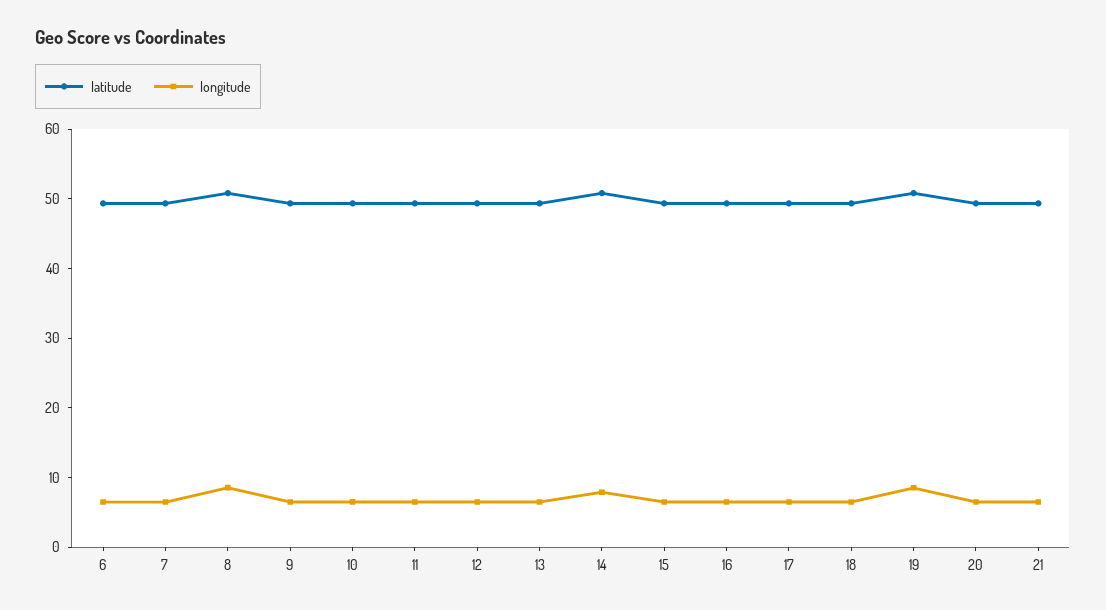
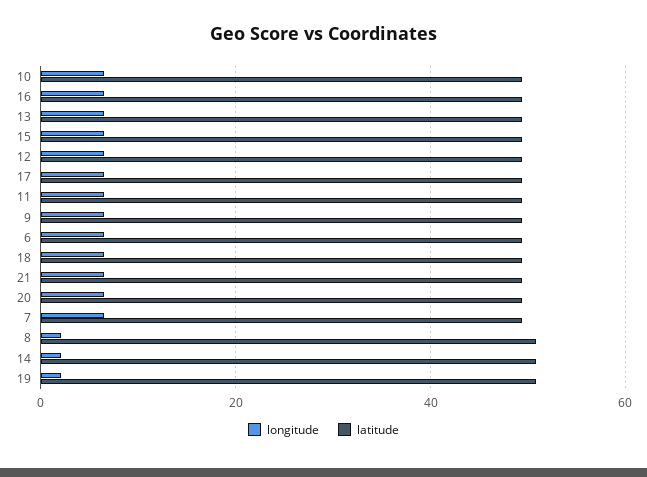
longitude, 8: 8 -> 2
longitude, 14: 8 -> 2
longitude, 19: 8 -> 2

